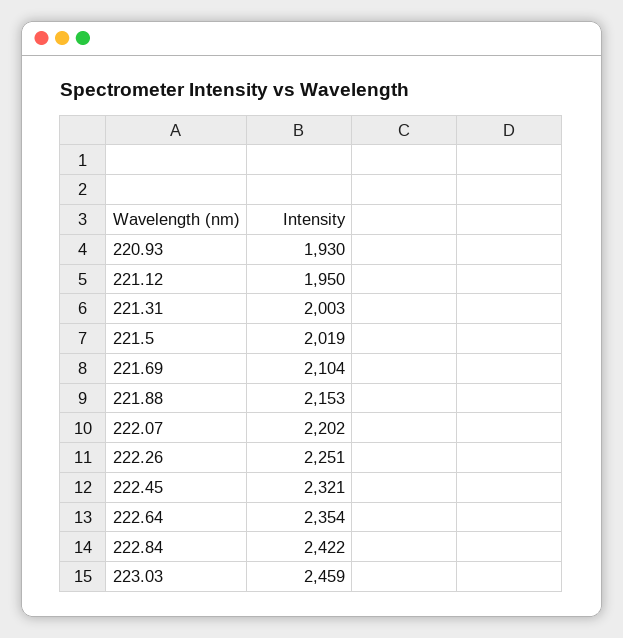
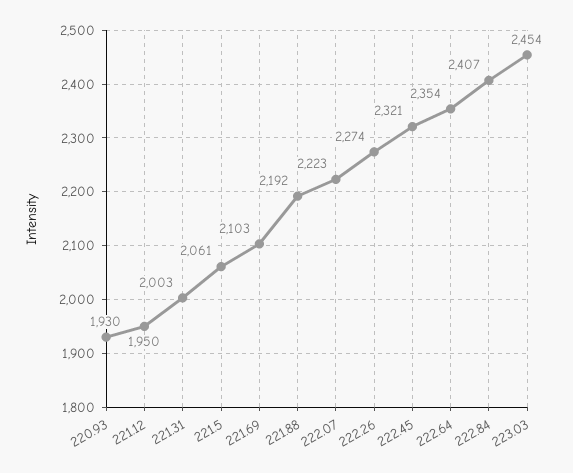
221.5: 2019 -> 2061
221.69: 2104 -> 2103
221.88: 2153 -> 2192
222.07: 2202 -> 2223
222.26: 2251 -> 2274
222.84: 2422 -> 2407
223.03: 2459 -> 2454

